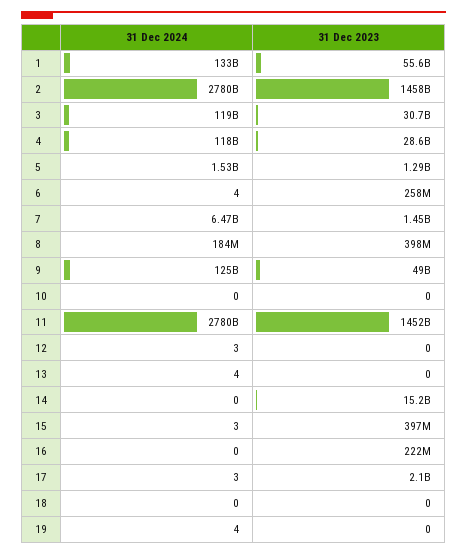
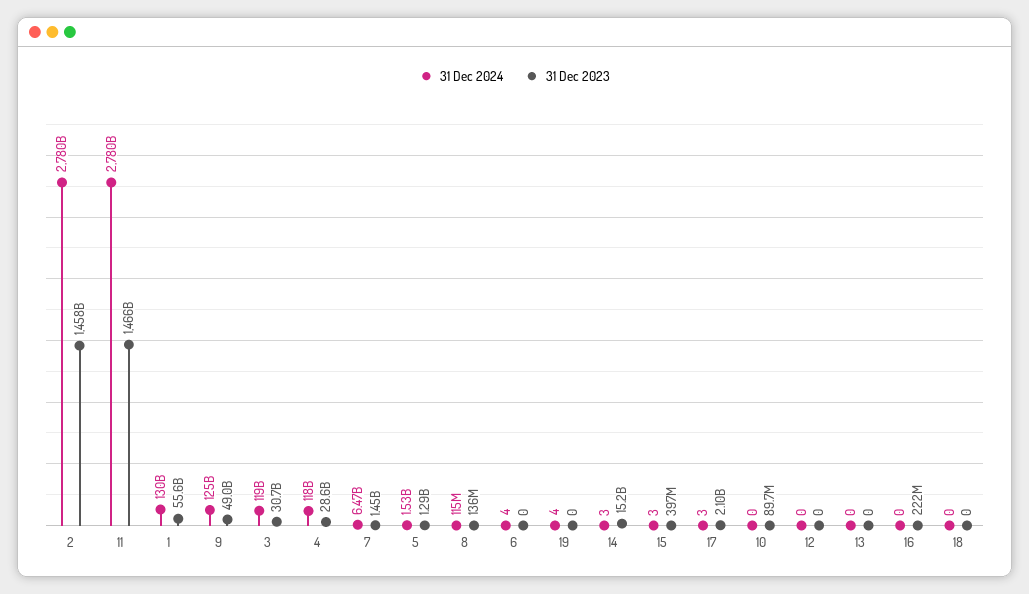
31 Dec 2024, 1: 133000000000 -> 130000000000
31 Dec 2023, 6: 258000000 -> 0
31 Dec 2024, 8: 184000000 -> 115000000
31 Dec 2023, 8: 398000000 -> 136000000
31 Dec 2023, 10: 0 -> 89700000
31 Dec 2023, 11: 1452000000000 -> 1466000000000
31 Dec 2024, 12: 3 -> 0
31 Dec 2024, 13: 4 -> 0
31 Dec 2024, 14: 0 -> 3

